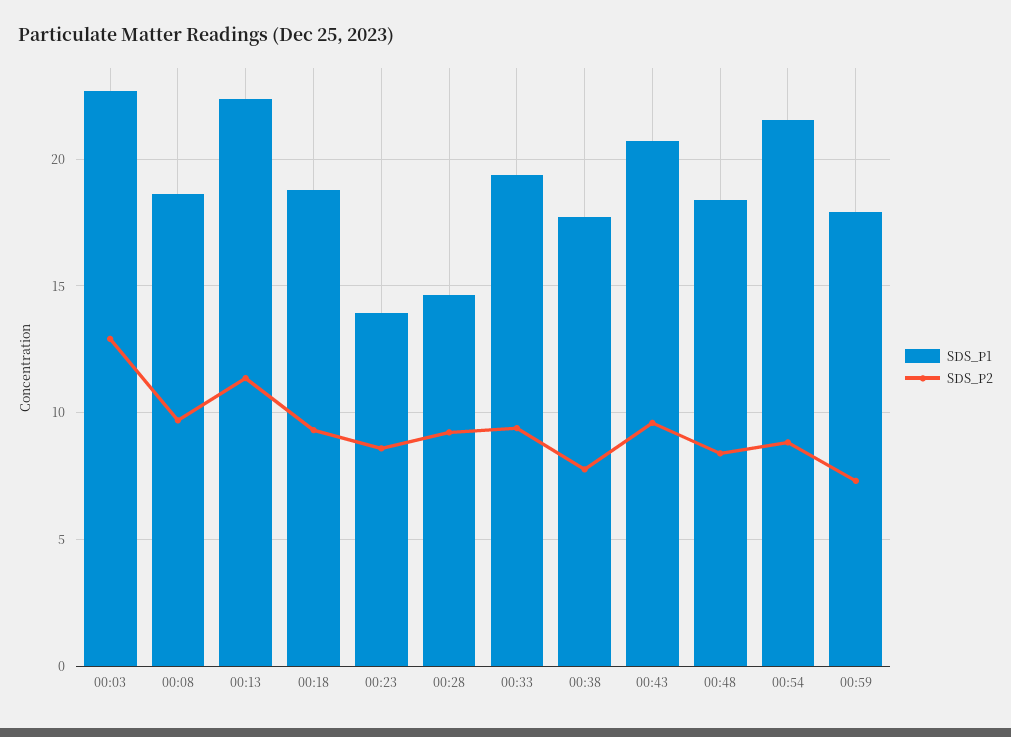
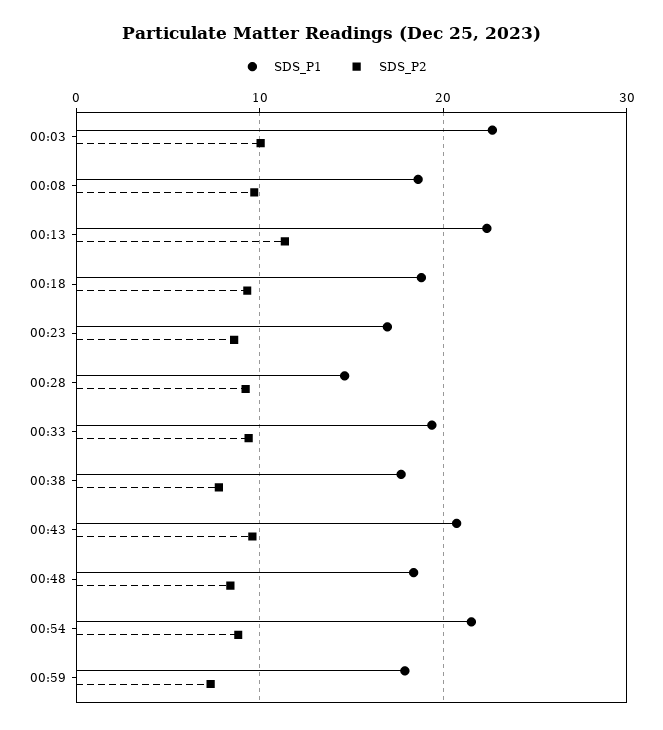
SDS_P2, 00:03: 13 -> 10
SDS_P1, 00:23: 14 -> 17

